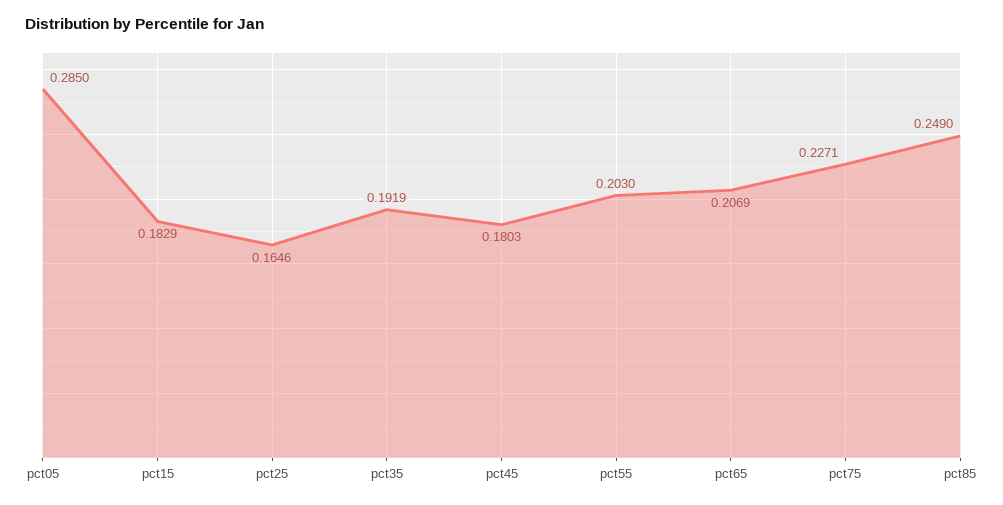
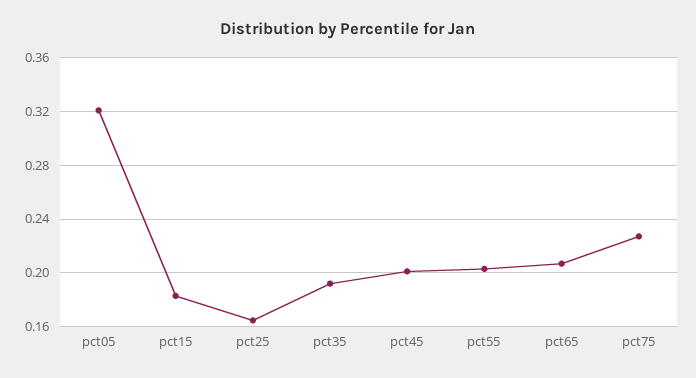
pct05: 0.285 -> 0.32
pct45: 0.1803 -> 0.2
pct85: 0.249 -> none

